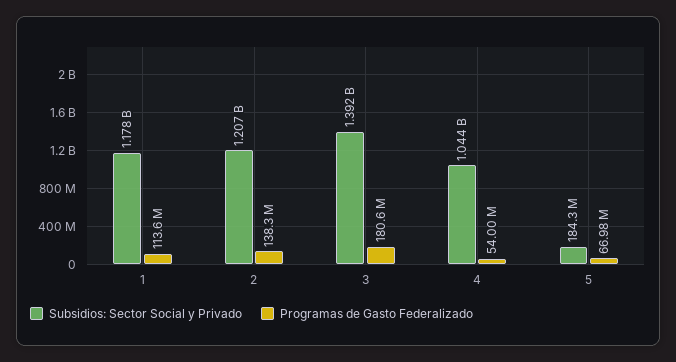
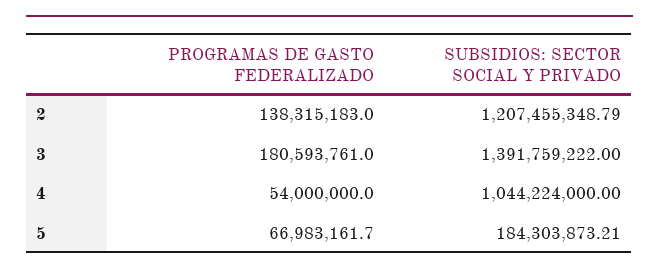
Subsidios: Sector Social y Privado, 1: 1178000000 -> none
Programas de Gasto Federalizado, 1: 113600000 -> none

